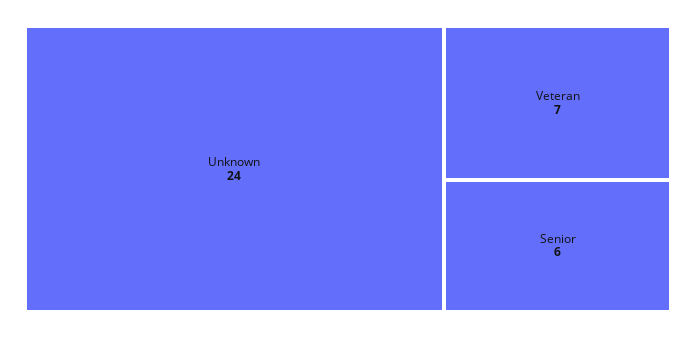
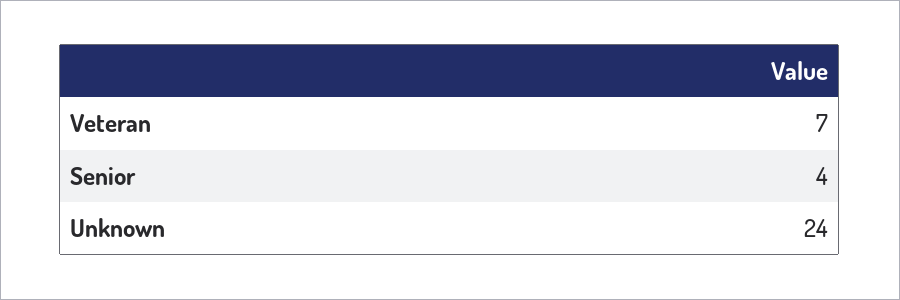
Senior: 6 -> 4

